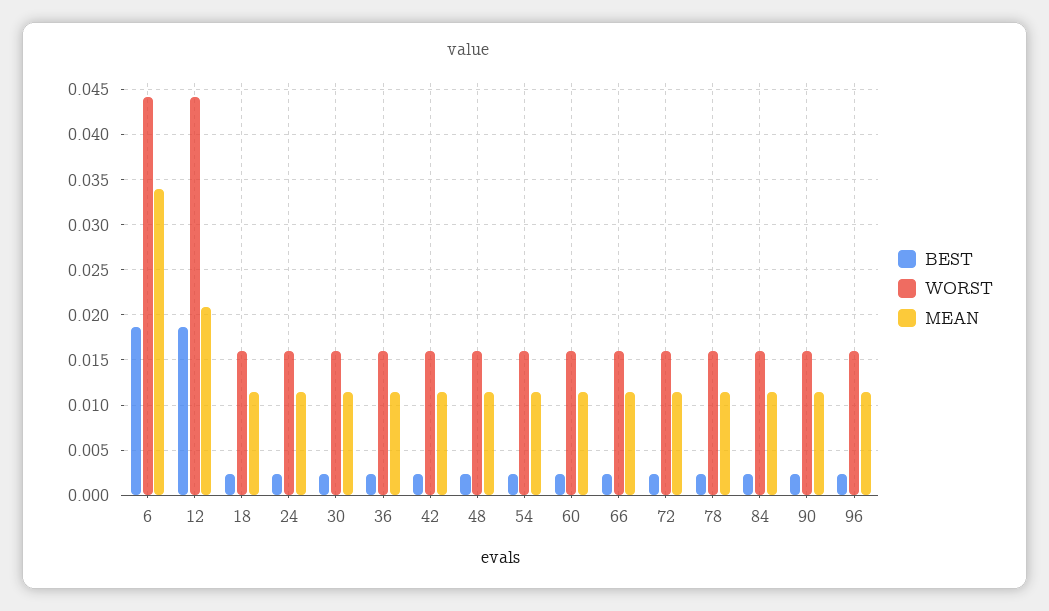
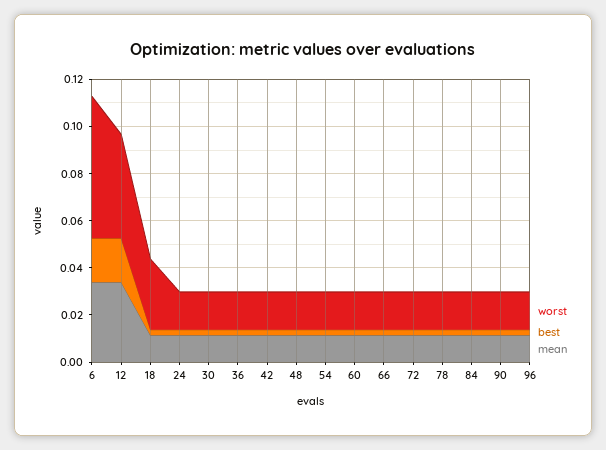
WORST, 6: 0.044 -> 0.06
MEAN, 12: 0.021 -> 0.035
WORST, 18: 0.016 -> 0.03

